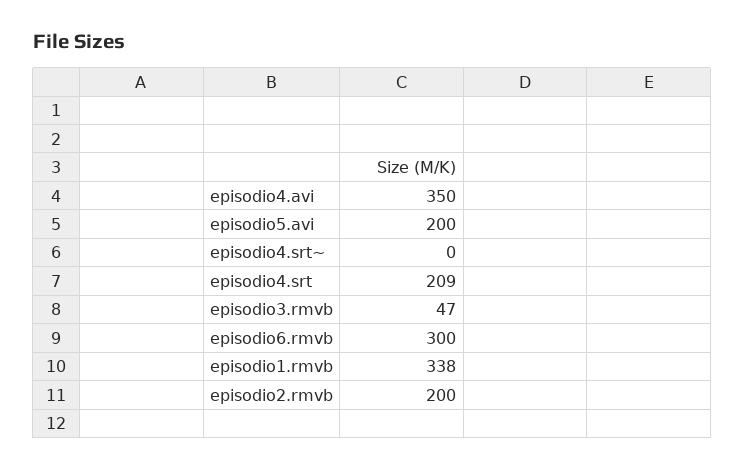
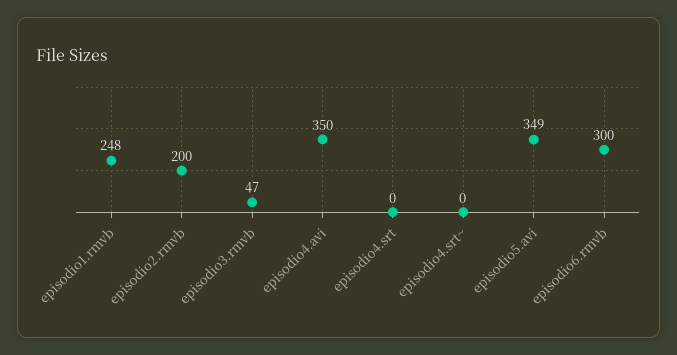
episodio5.avi: 200 -> 349
episodio4.srt: 209 -> 0
episodio1.rmvb: 338 -> 248

